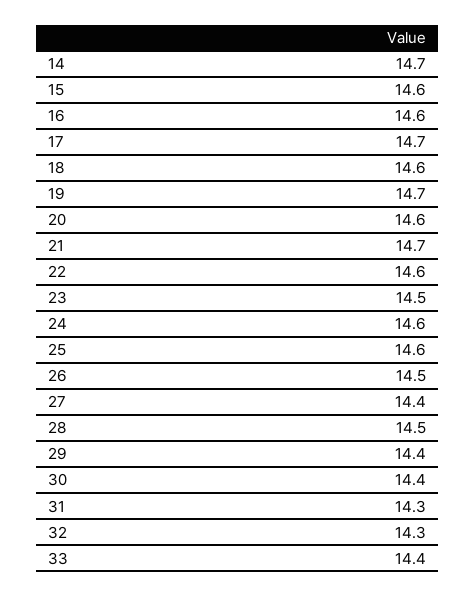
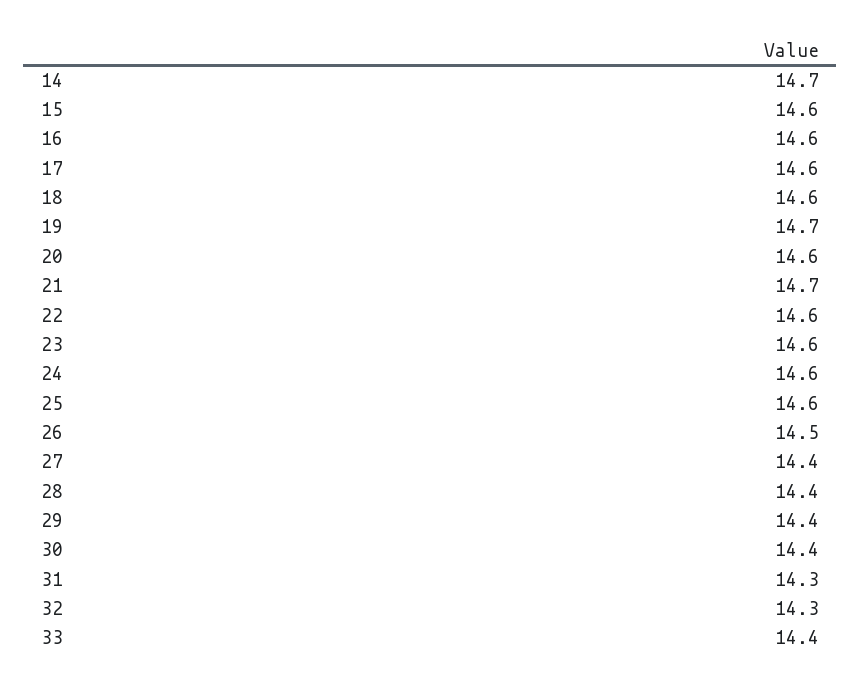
17: 14.7 -> 14.6
23: 14.5 -> 14.6
28: 14.5 -> 14.4

